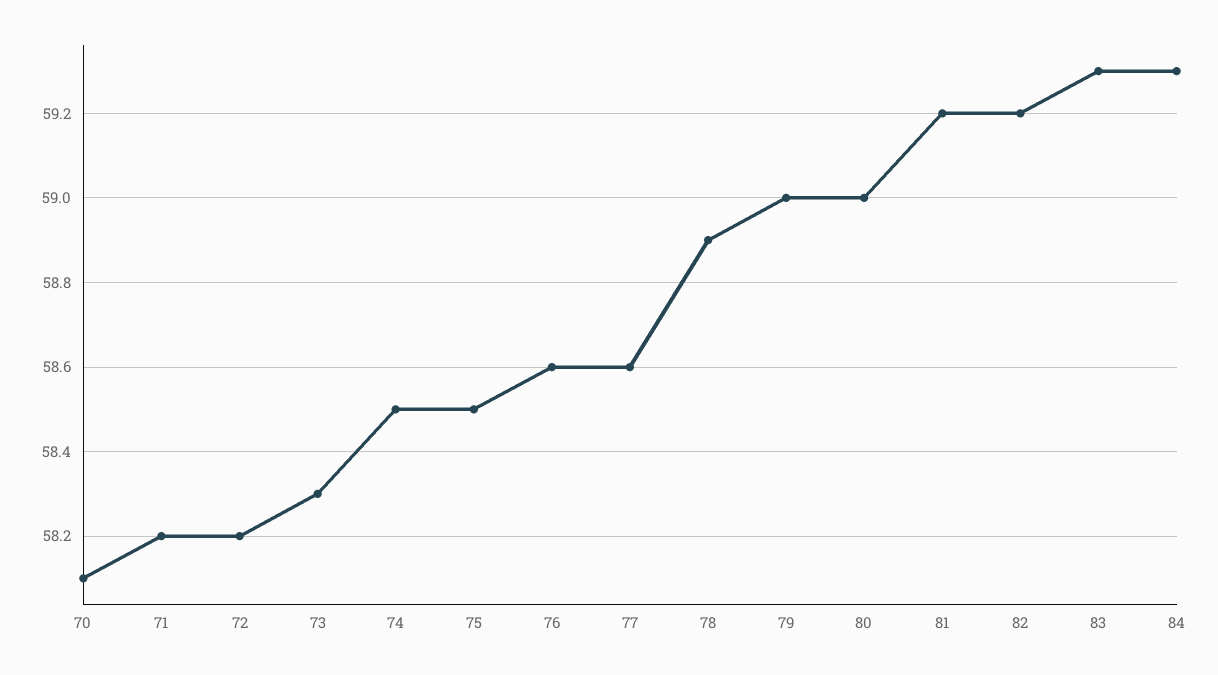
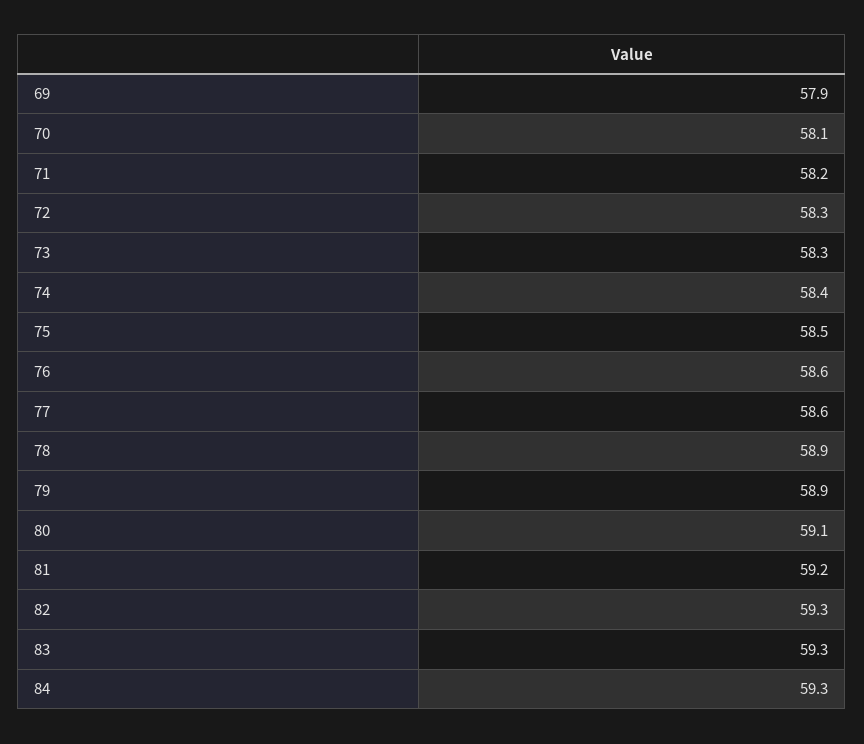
72: 58.2 -> 58.3
74: 58.5 -> 58.4
79: 59 -> 58.9
80: 59 -> 59.1
82: 59.2 -> 59.3
69: none -> 57.9

